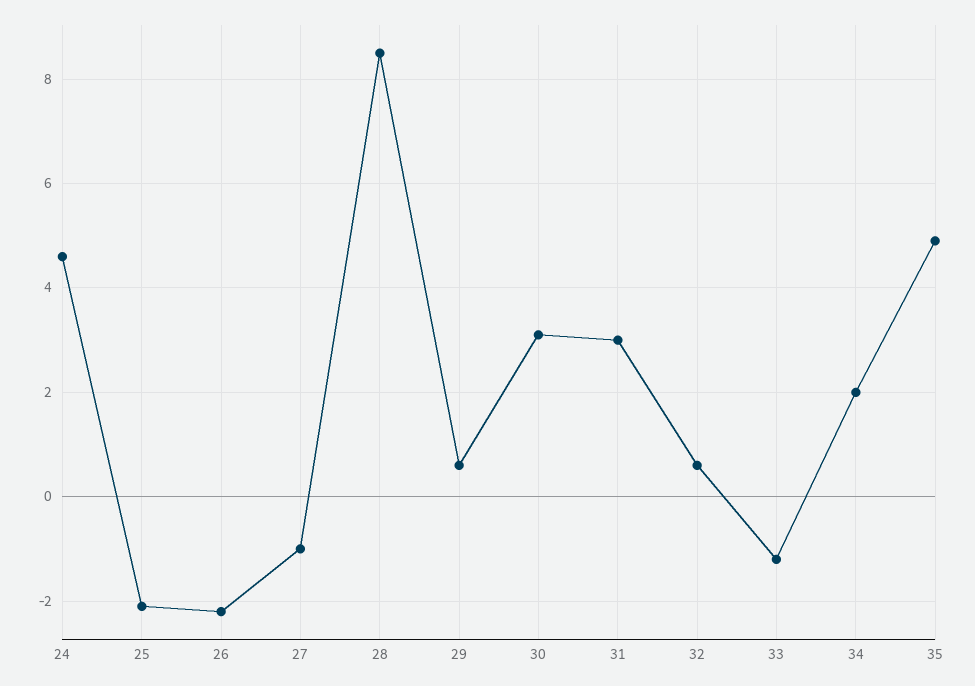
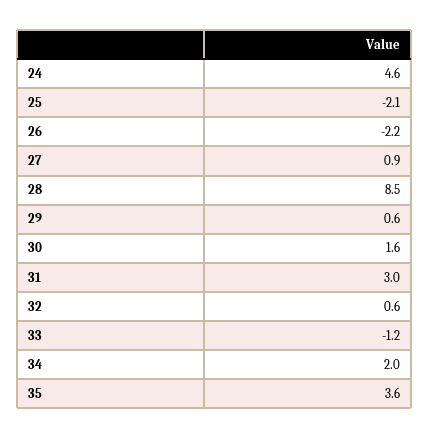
27: -1 -> 0.9
30: 3 -> 1.6
35: 5 -> 3.6

